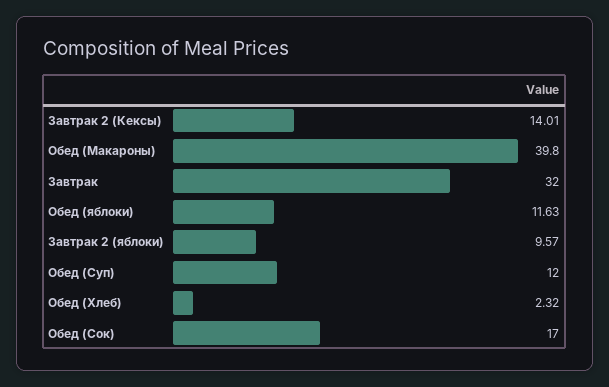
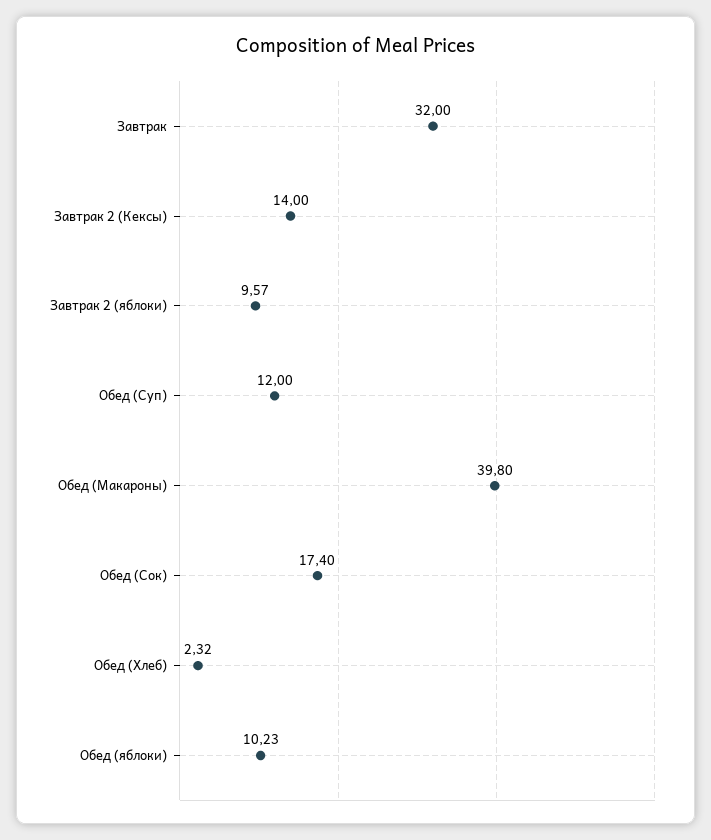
Завтрак 2 (Кексы): 14.01 -> 14
Обед (яблоки): 11.63 -> 10.23
Обед (Сок): 17 -> 17.4

